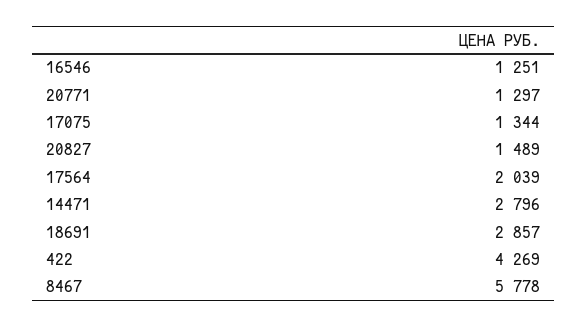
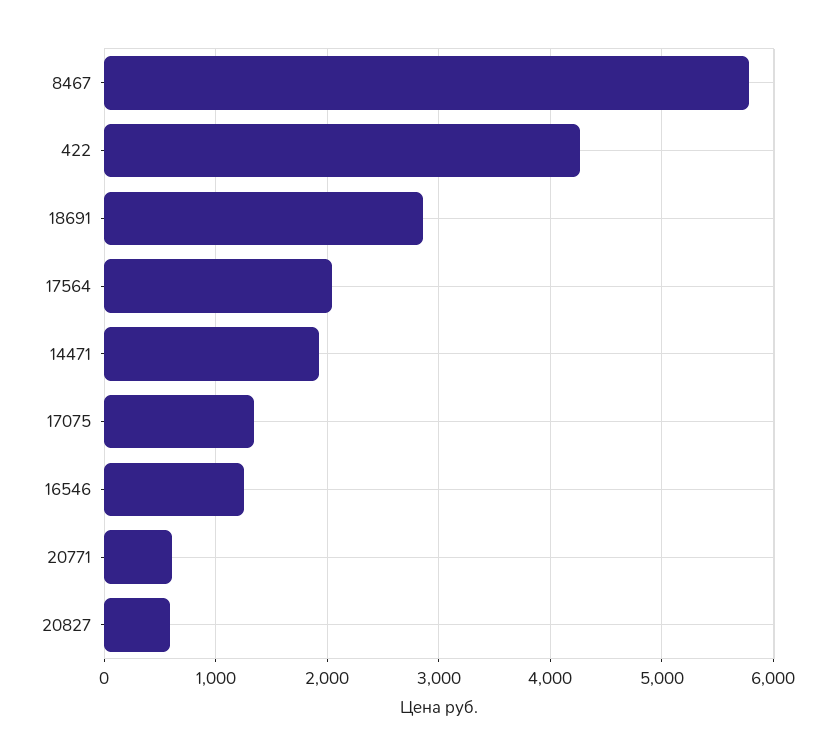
20771: 1297 -> 600
20827: 1489 -> 600
14471: 2796 -> 1900

